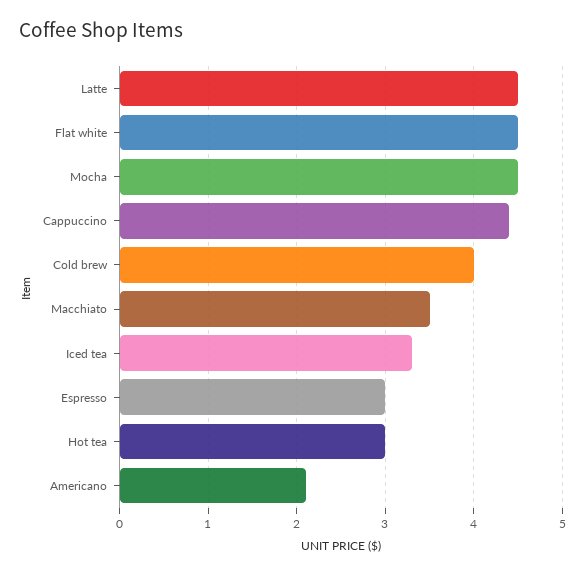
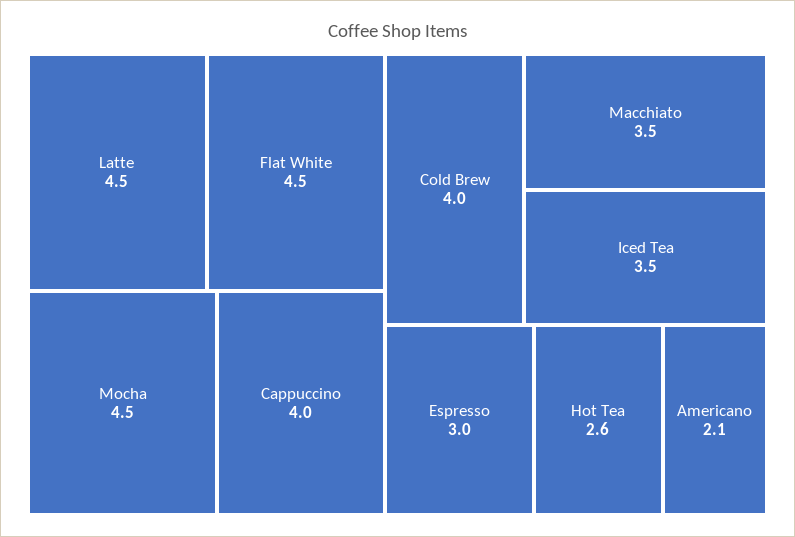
Cappuccino: 4.4 -> 4
Iced tea: 3.3 -> 3.5
Hot tea: 3 -> 2.6

